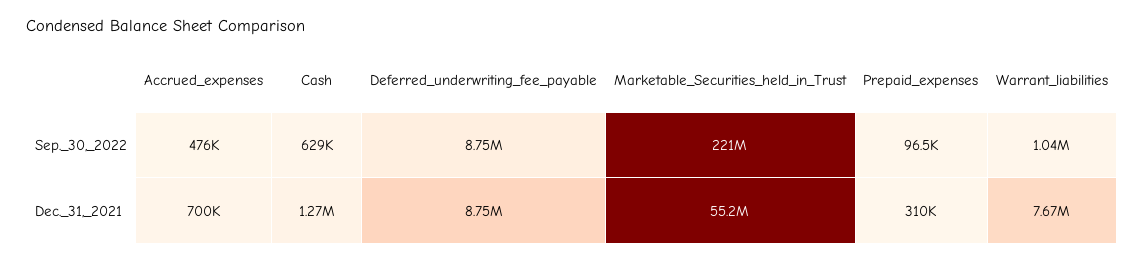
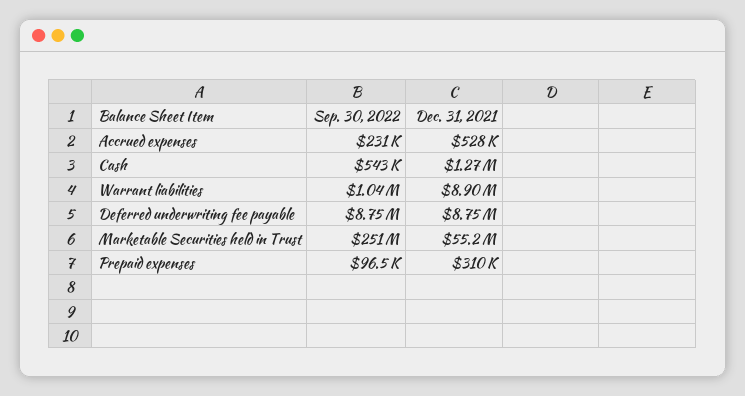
Accrued_expenses, Sep._30,_2022: 476000 -> 231000
Cash, Sep._30,_2022: 629000 -> 543000
Marketable_Securities_held_in_Trust, Sep._30,_2022: 221000000 -> 251000000
Accrued_expenses, Dec._31,_2021: 700000 -> 528000
Warrant_liabilities, Dec._31,_2021: 7670000 -> 8900000

